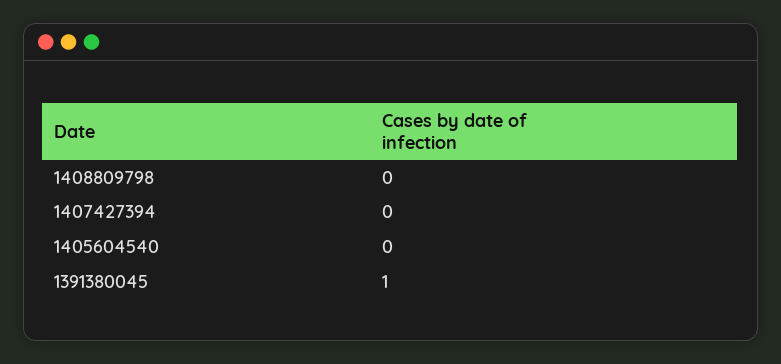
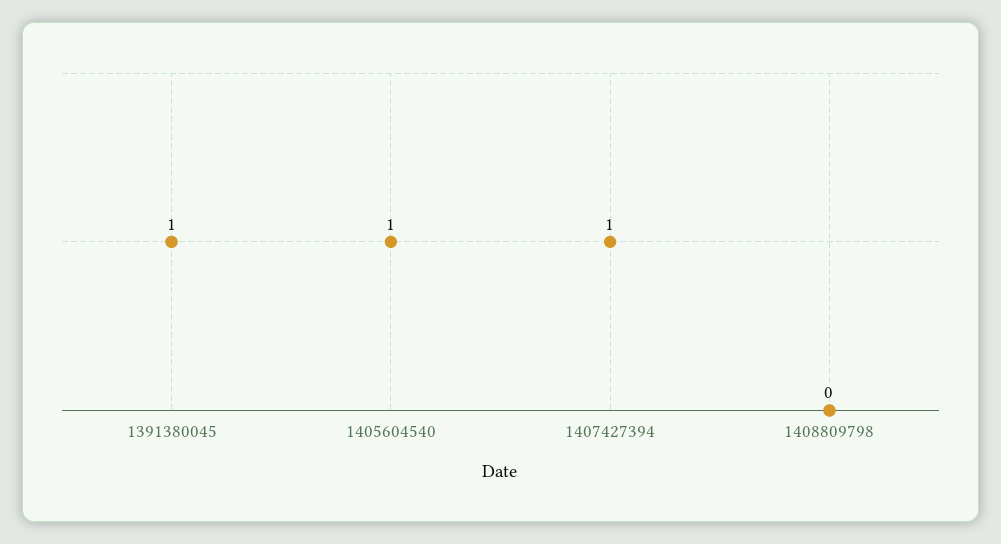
1407427394: 0 -> 1
1405604540: 0 -> 1

